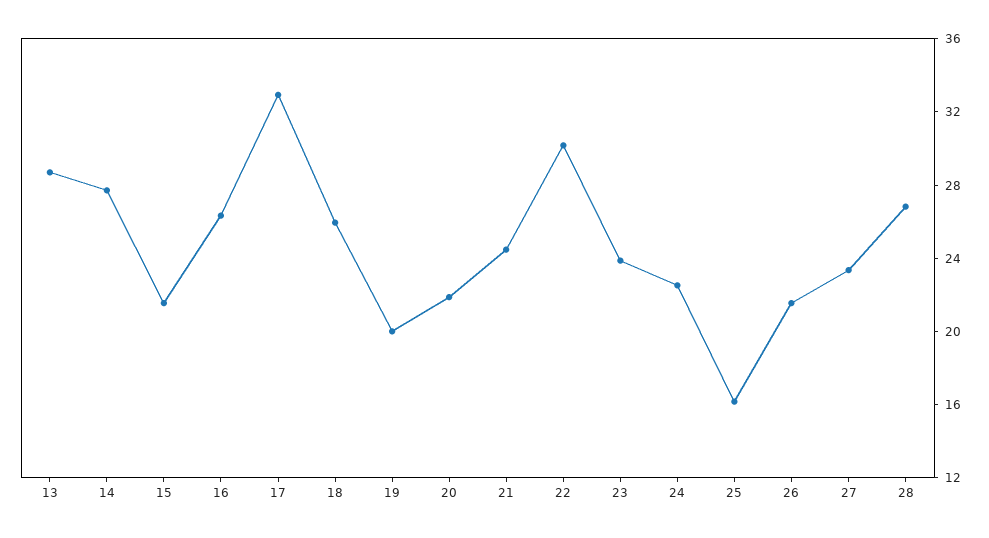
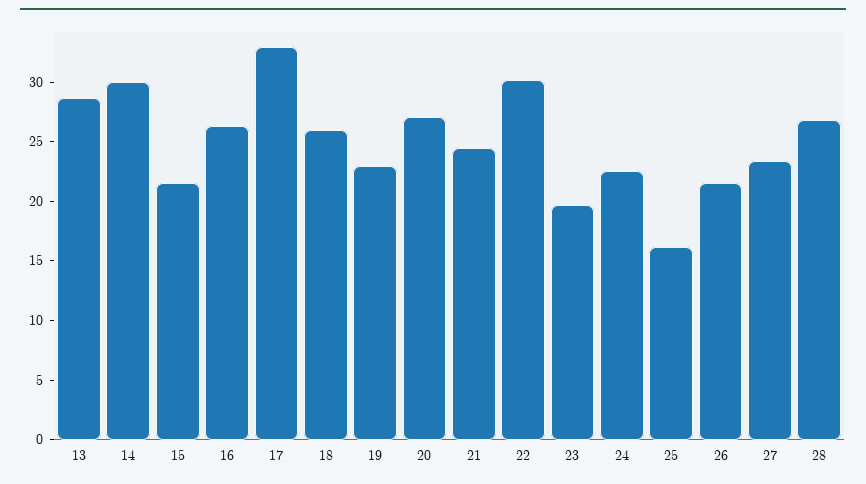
14: 28 -> 30
19: 20 -> 23
20: 22 -> 27
23: 24 -> 20

